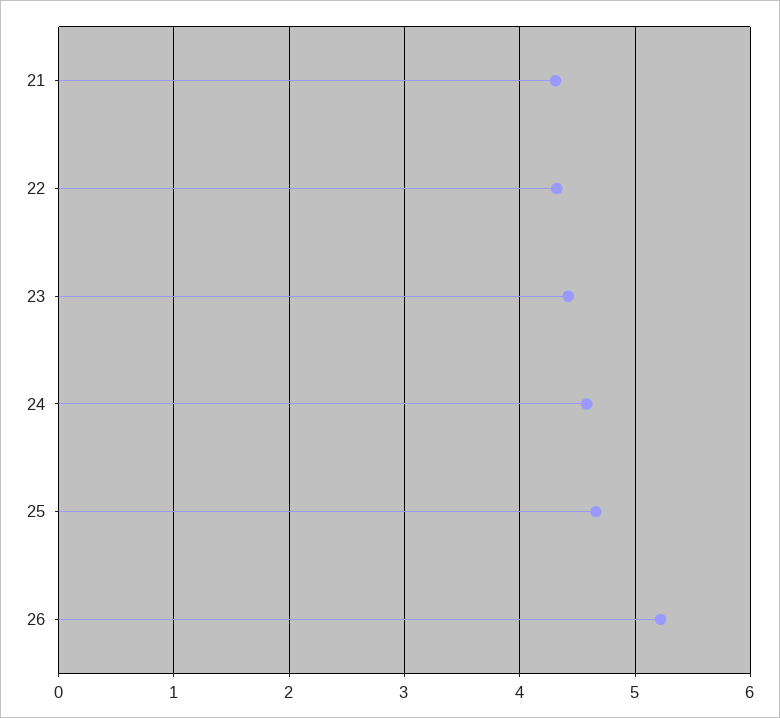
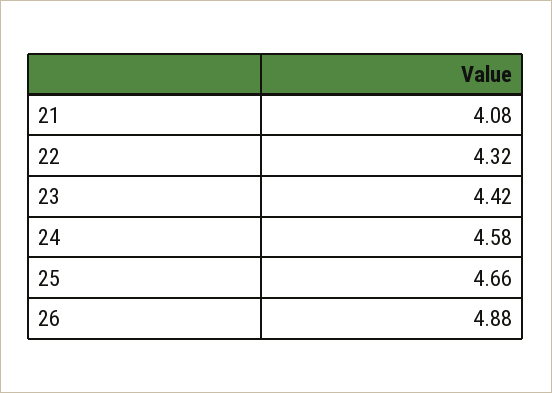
21: 4.3 -> 4.08
26: 5.2 -> 4.88

